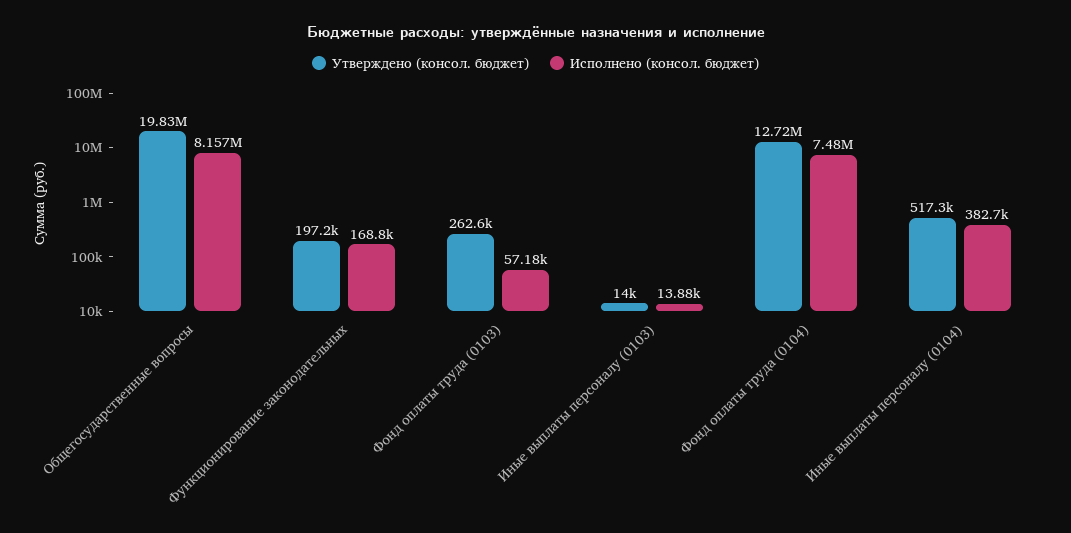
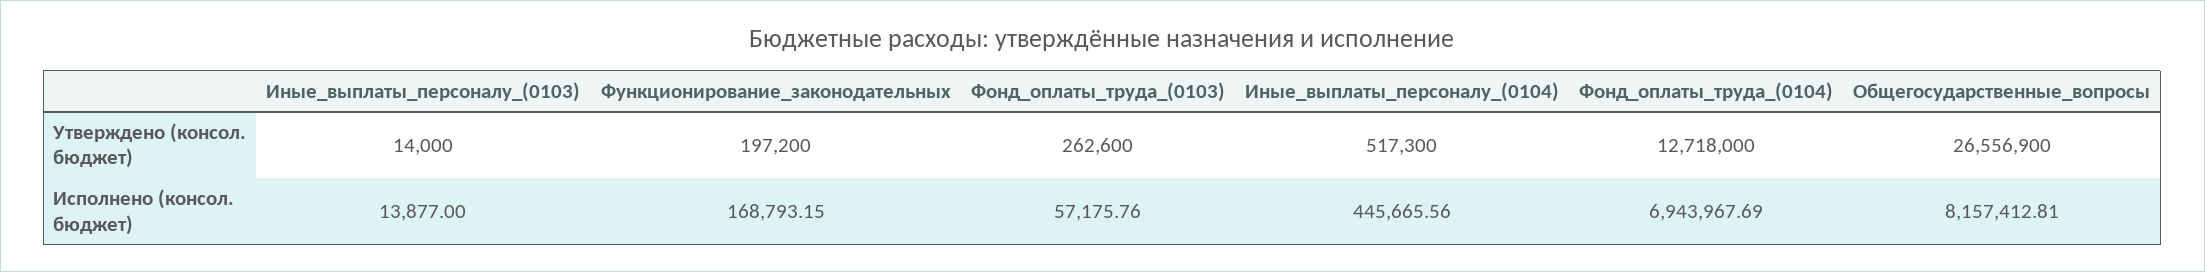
Утверждено (консол. бюджет), Общегосударственные вопросы: 19830000 -> 26556900
Исполнено (консол. бюджет), Фонд оплаты труда (0104): 7480000 -> 6943967.69
Исполнено (консол. бюджет), Иные выплаты персоналу (0104): 382700 -> 445665.56

